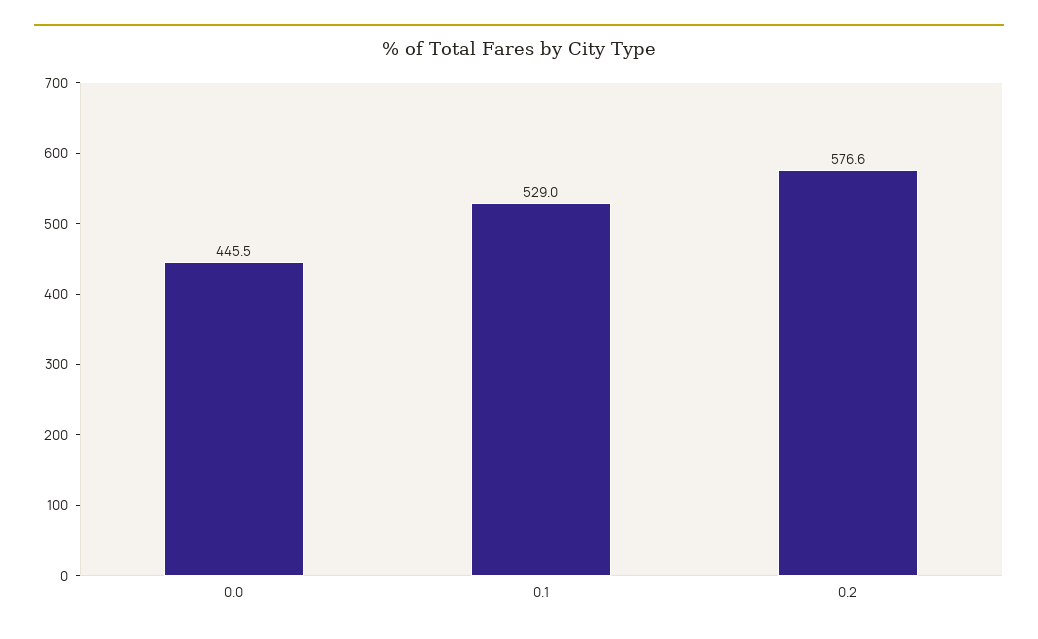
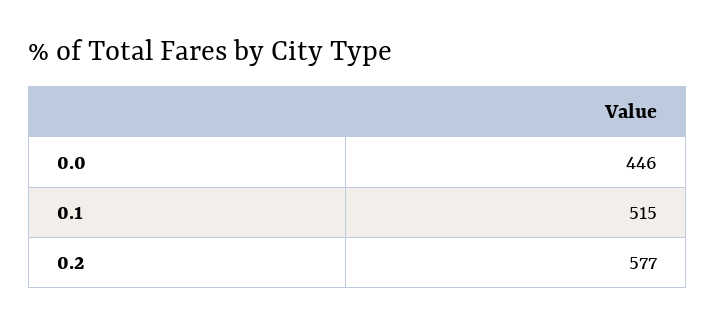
0.1: 529 -> 515

